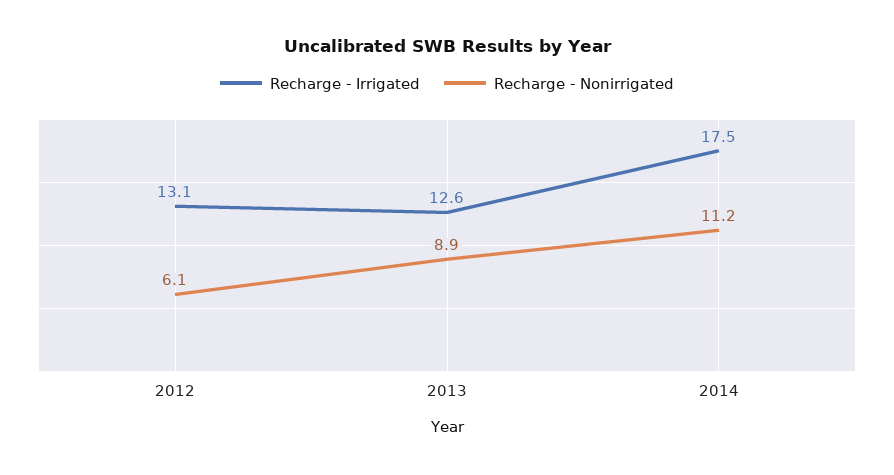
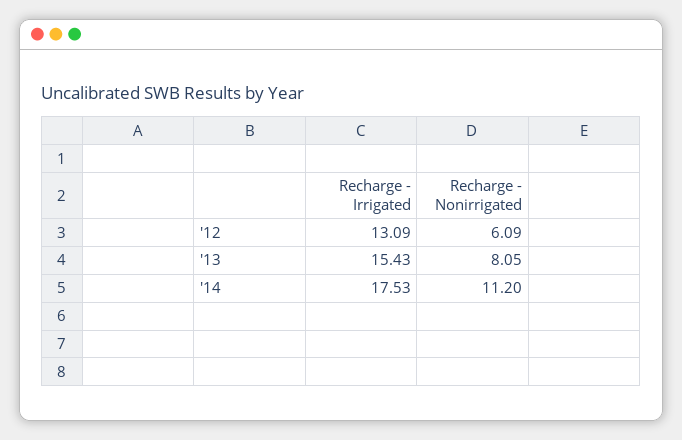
Recharge - Irrigated, 2013: 12.6 -> 15.43
Recharge - Nonirrigated, 2013: 8.9 -> 8.05

